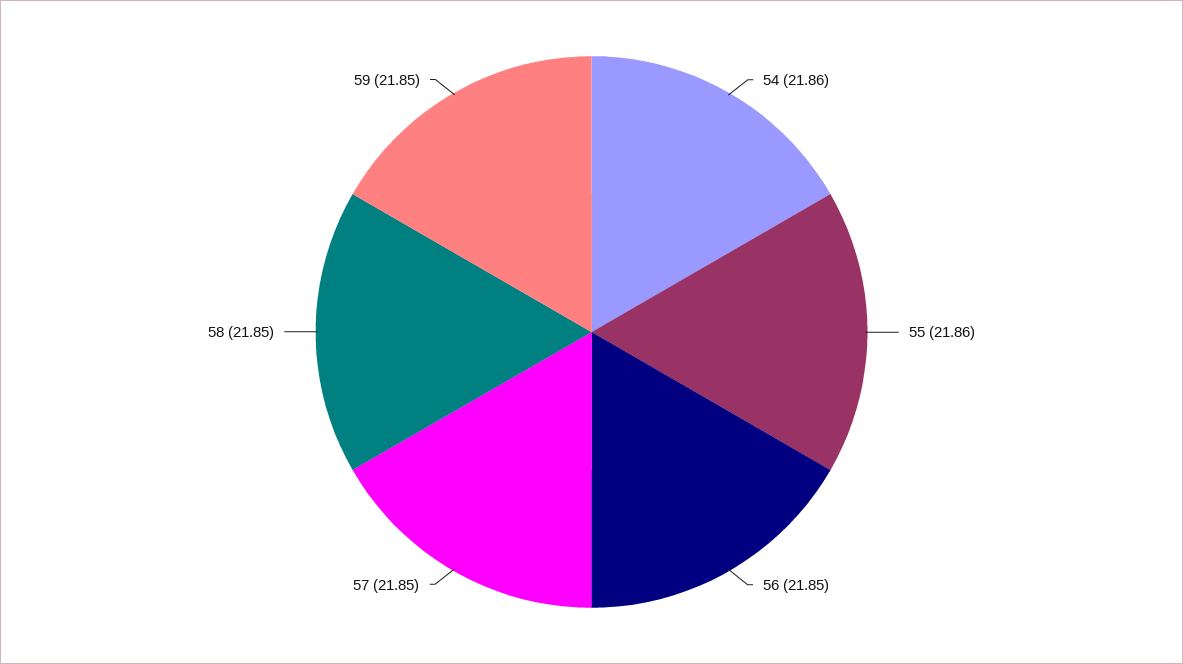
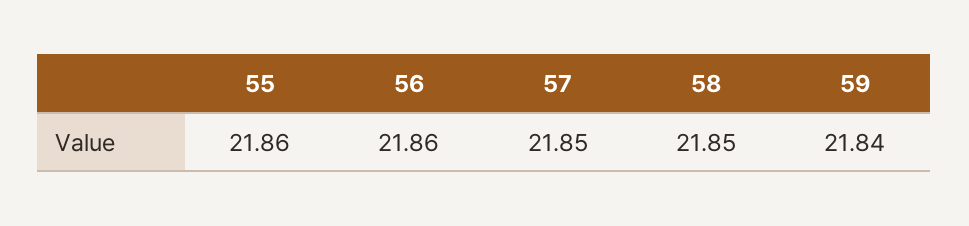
54: 21.86 -> none
56: 21.85 -> 21.86
59: 21.85 -> 21.84

